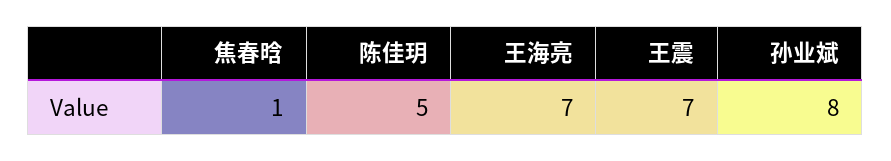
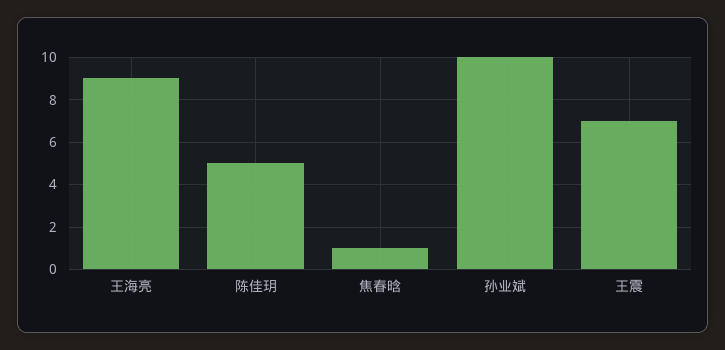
王海亮: 7 -> 9
孙业斌: 8 -> 10

